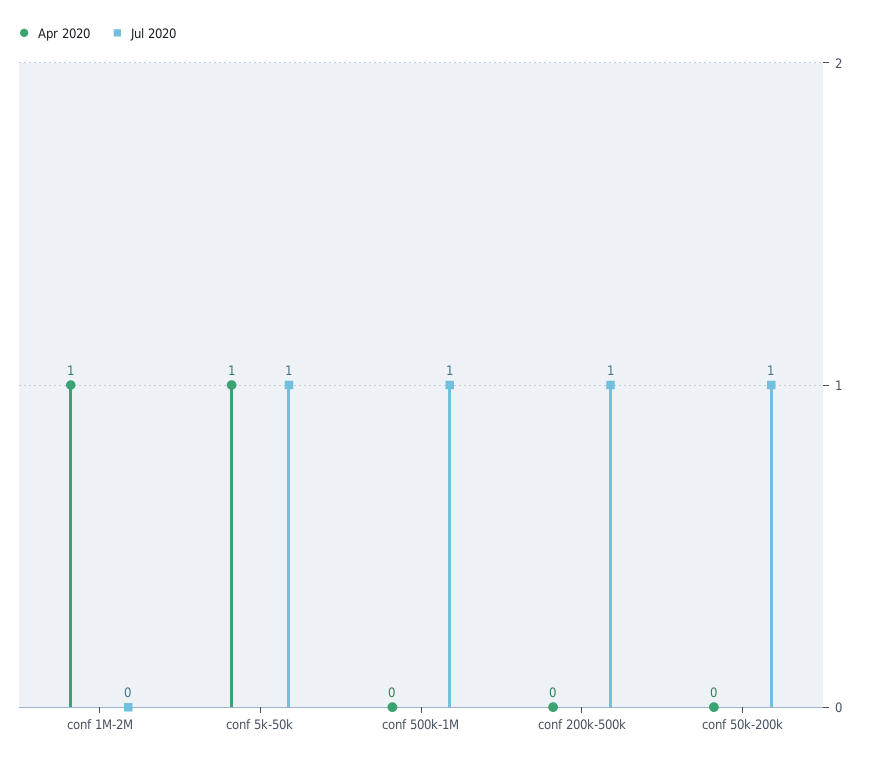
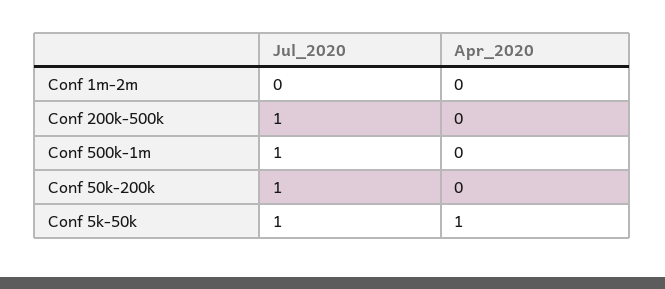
Apr 2020, conf 1M-2M: 1 -> 0

